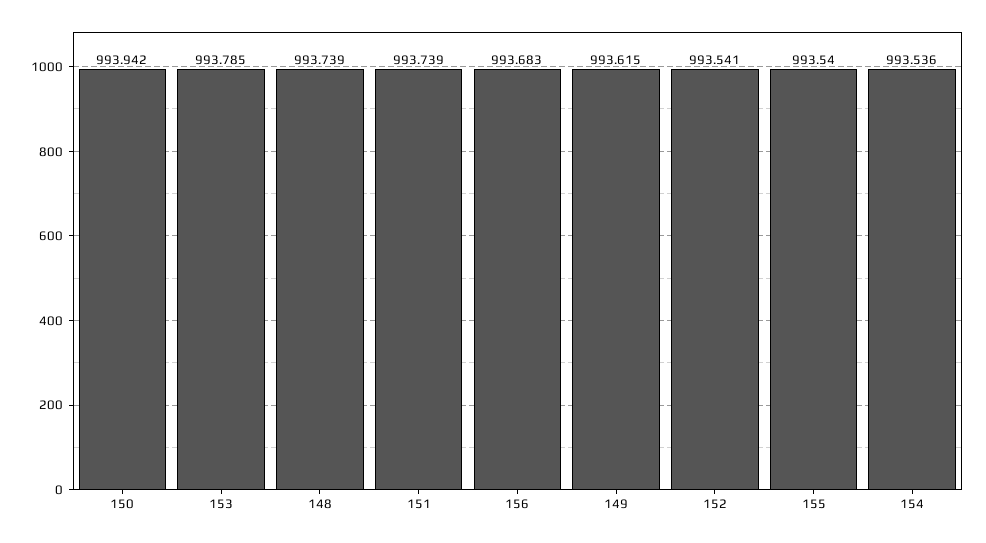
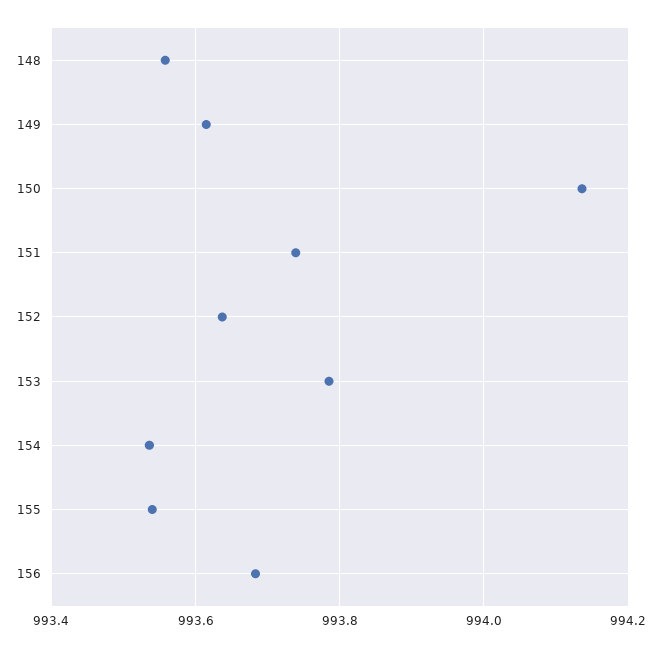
150: 993.942 -> 994.14
148: 993.739 -> 993.56
152: 993.541 -> 993.64

